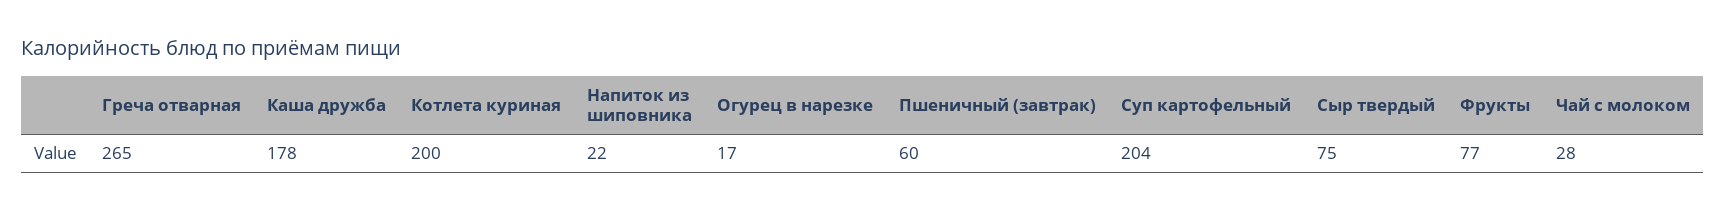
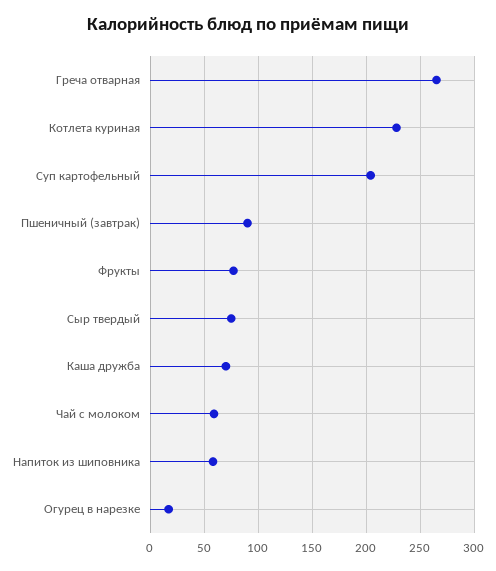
Каша дружба: 178 -> 70
Котлета куриная: 200 -> 230
Напиток из шиповника: 22 -> 60
Пшеничный (завтрак): 60 -> 90
Чай с молоком: 28 -> 60

